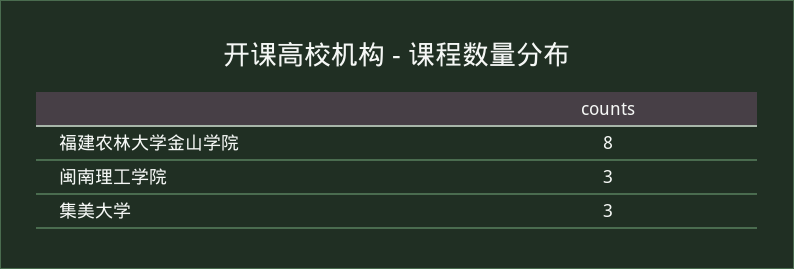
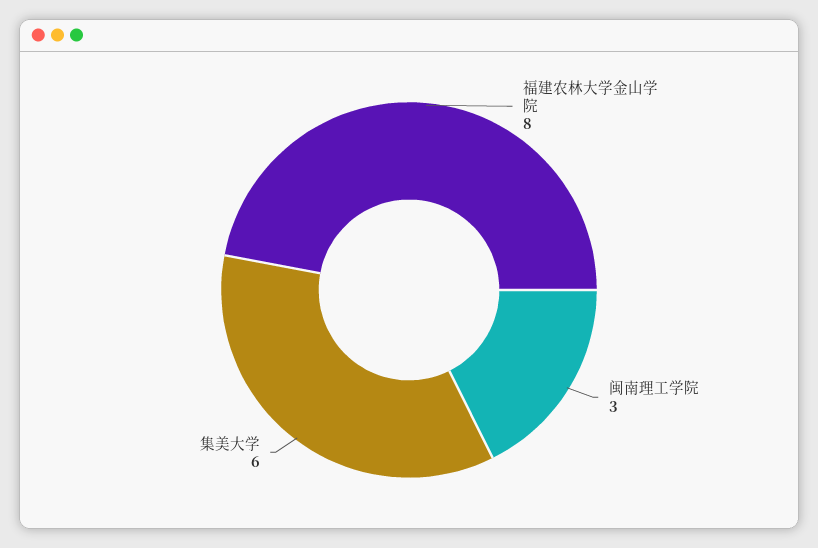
集美大学: 3 -> 6

